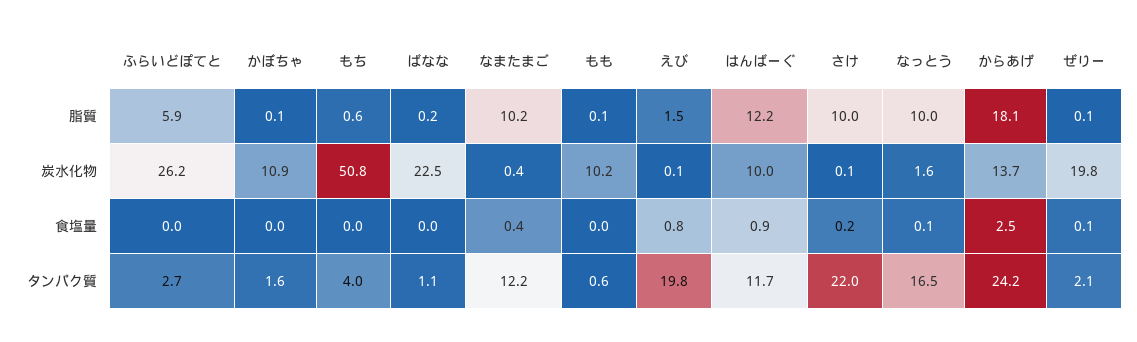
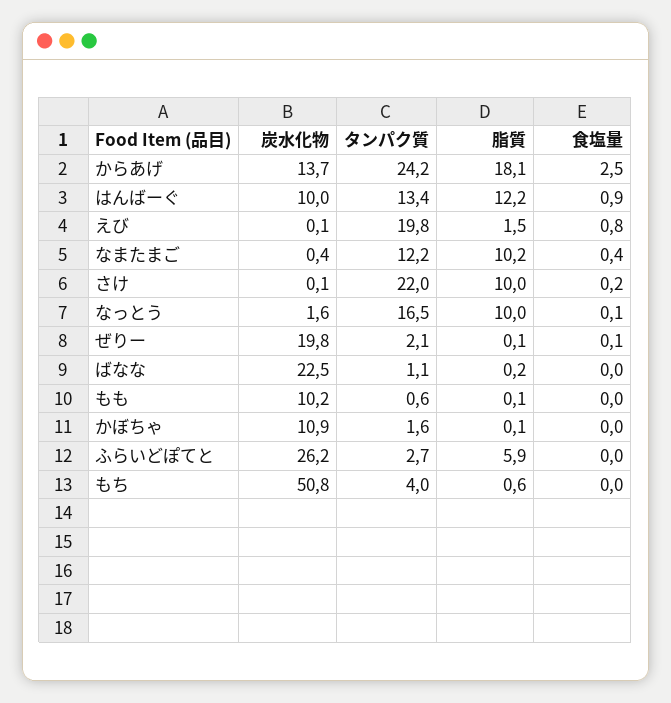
はんばーぐ, タンパク質: 11.7 -> 13.4

